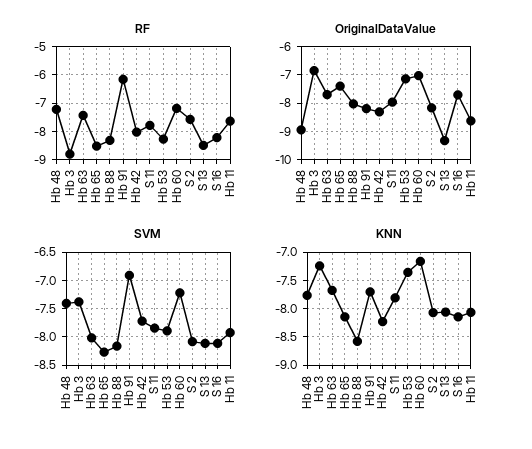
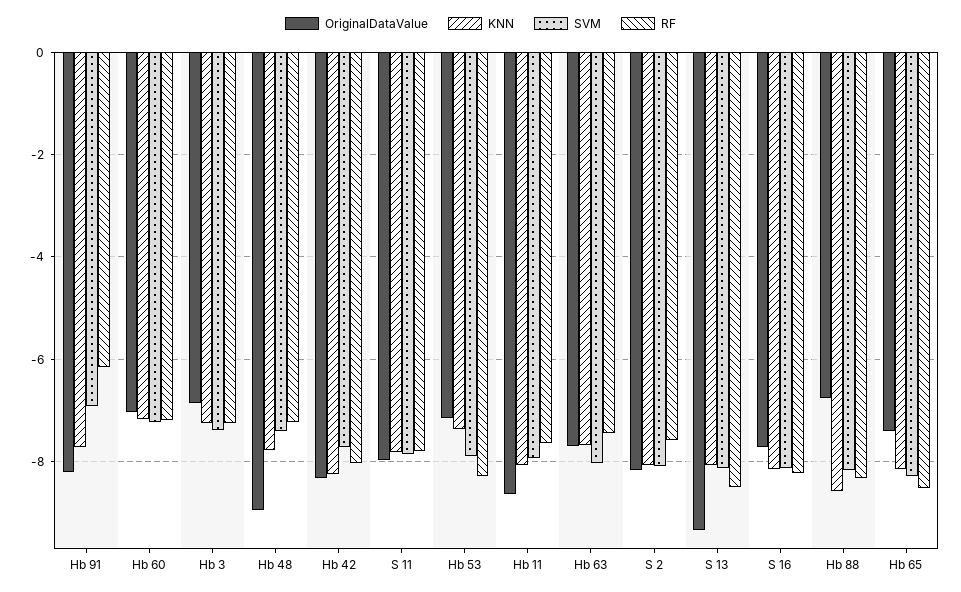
RF, Hb 3: -8.75 -> -7.2
OriginalDataValue, Hb 88: -8 -> -6.8

